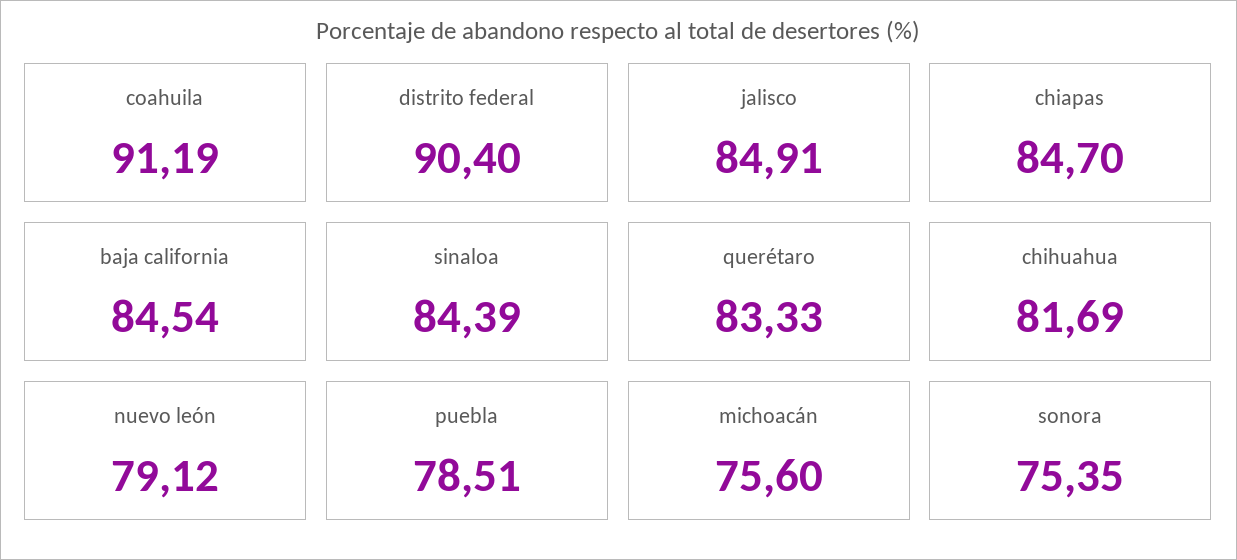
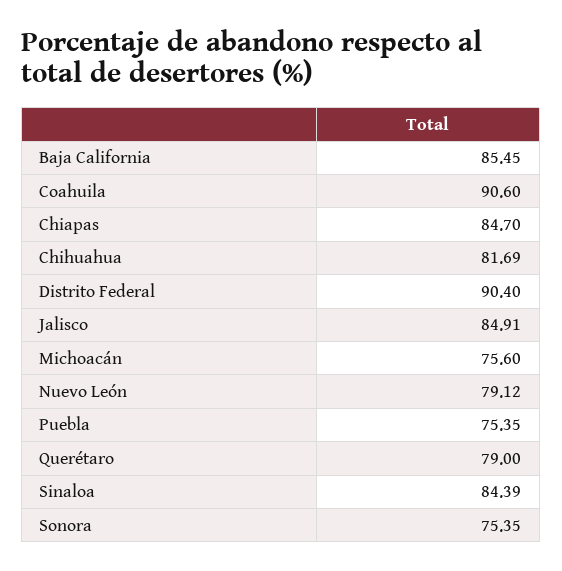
coahuila: 91.19 -> 90.6
baja california: 84.54 -> 85.45
querétaro: 83.33 -> 79
puebla: 78.51 -> 75.35

